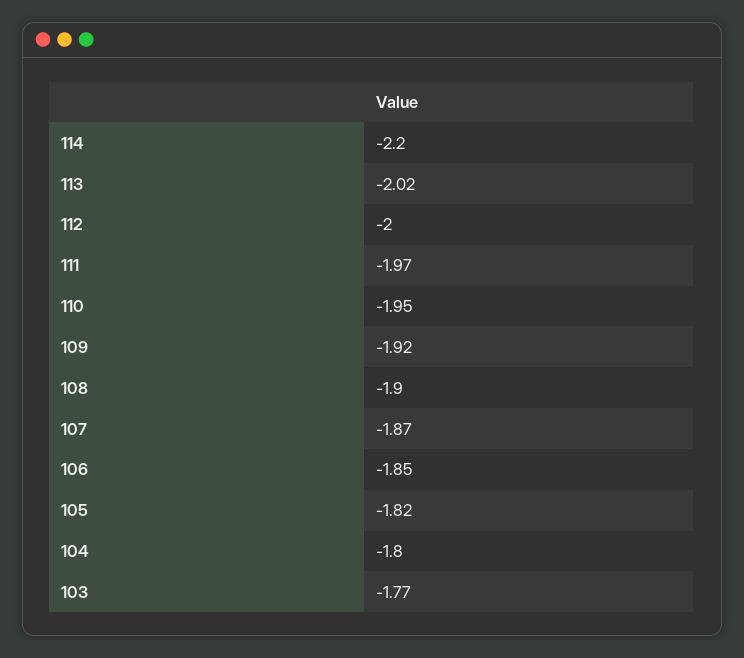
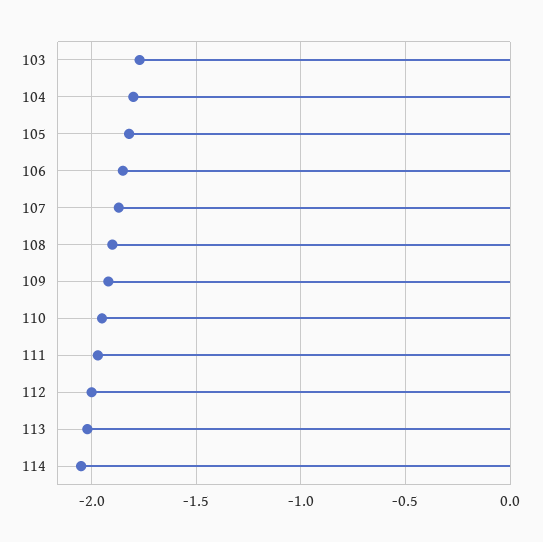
114: -2.2 -> -2.05

